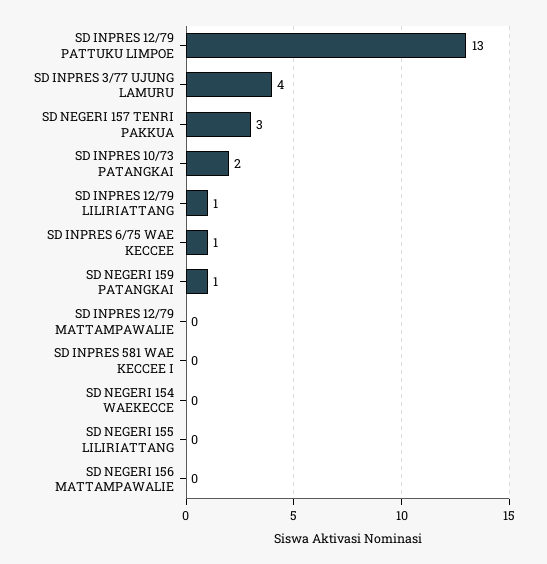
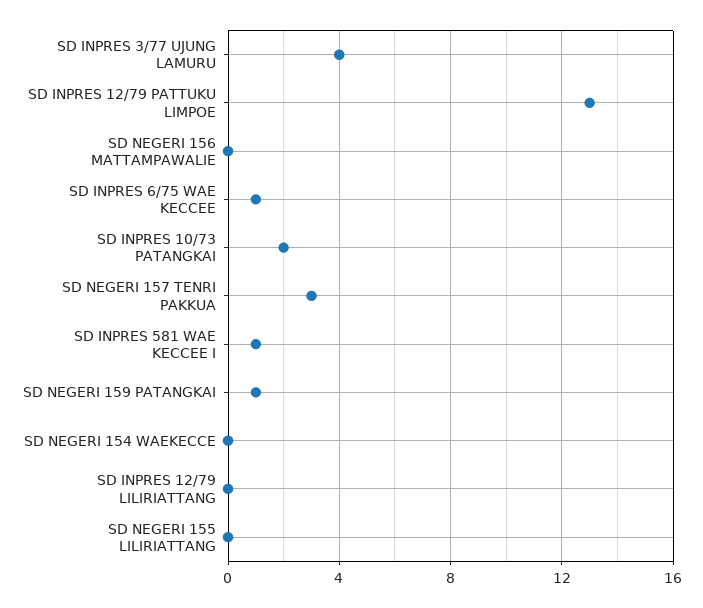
SD INPRES 12/79 LILIRIATTANG: 1 -> 0
SD INPRES 12/79 MATTAMPAWALIE: 0 -> none
SD INPRES 581 WAE KECCEE I: 0 -> 1

